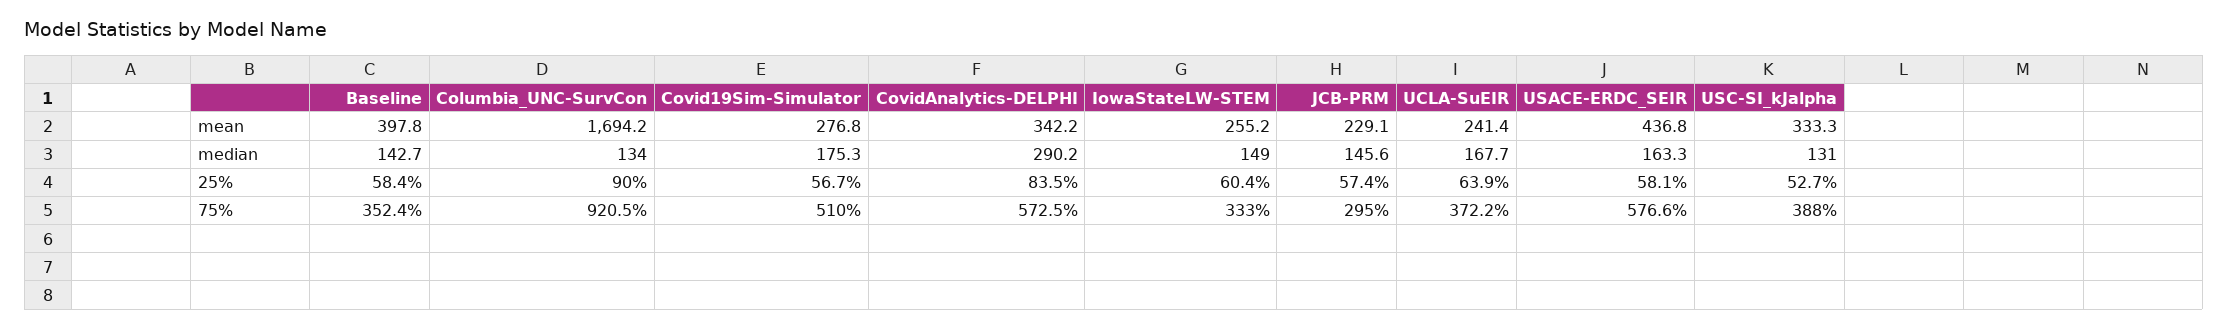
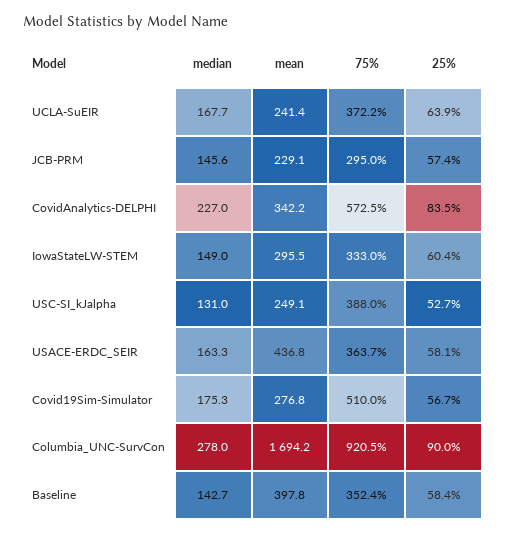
IowaStateLW-STEM, mean: 255.2 -> 295.5
USC-SI_kJalpha, mean: 333.3 -> 249.1
Columbia_UNC-SurvCon, median: 134 -> 278
CovidAnalytics-DELPHI, median: 290.2 -> 227
USACE-ERDC_SEIR, 75%: 576.6 -> 363.7

